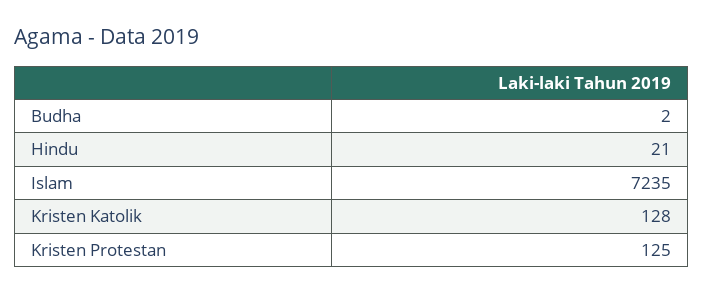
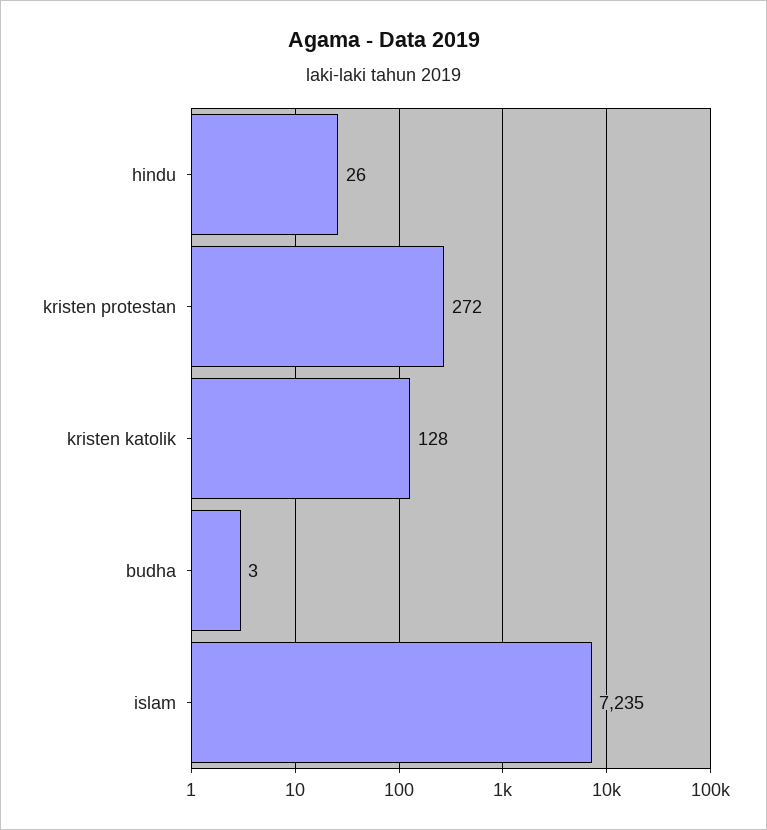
Budha: 2 -> 3
Hindu: 21 -> 26
Kristen Protestan: 125 -> 272

